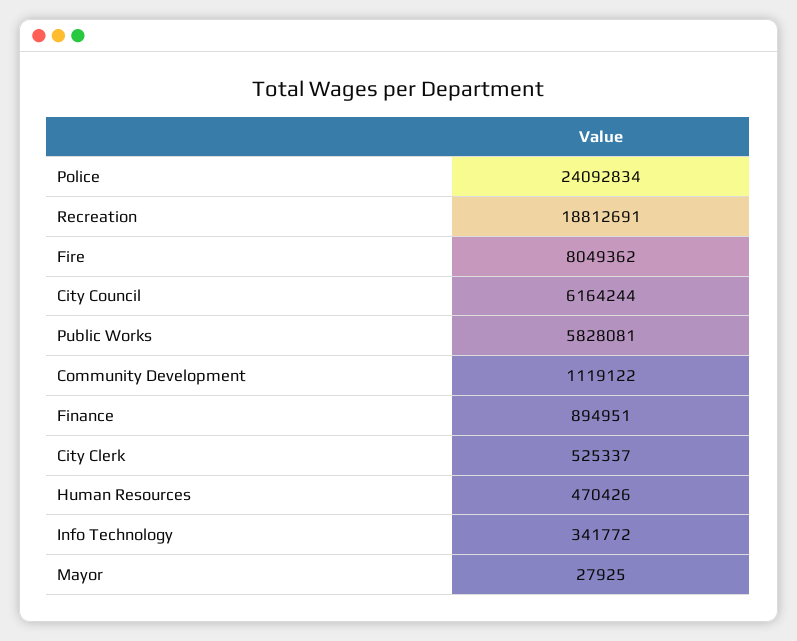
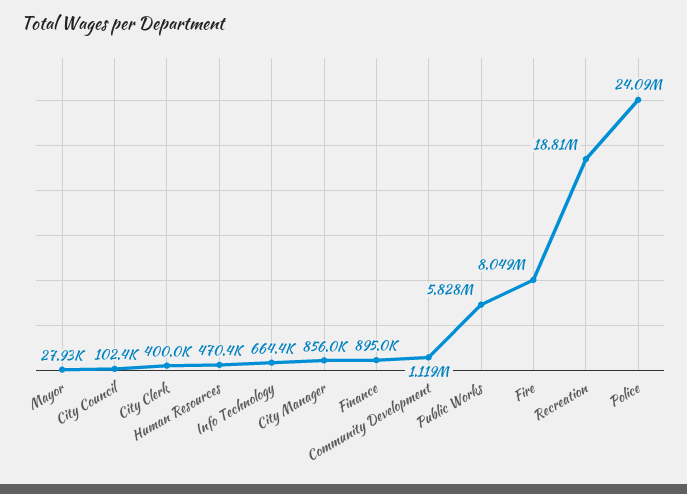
City Council: 6164244 -> 102400
City Clerk: 525337 -> 400000
Info Technology: 341772 -> 664400
City Manager: none -> 856000

